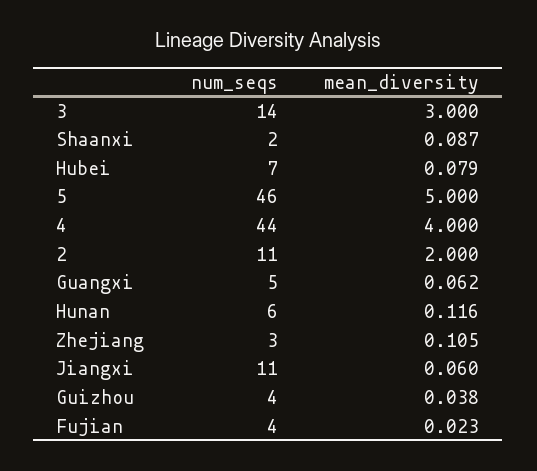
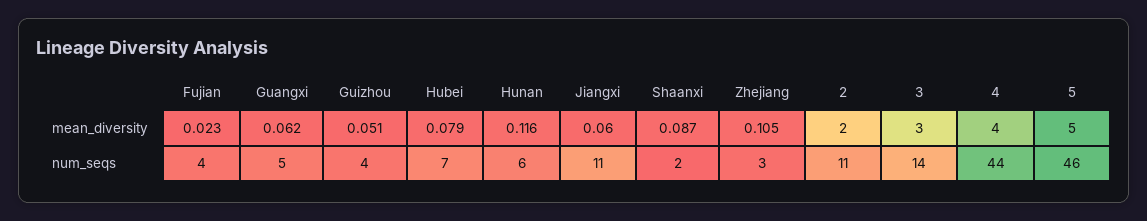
mean_diversity, Guizhou: 0.038 -> 0.051

